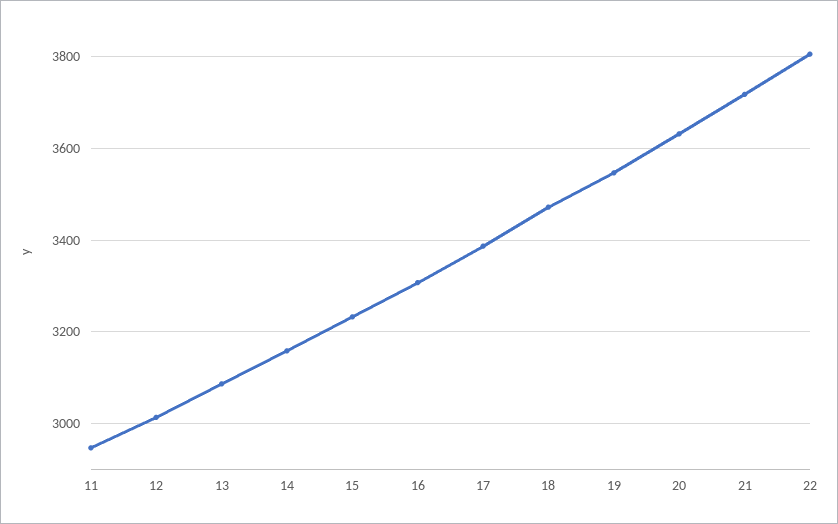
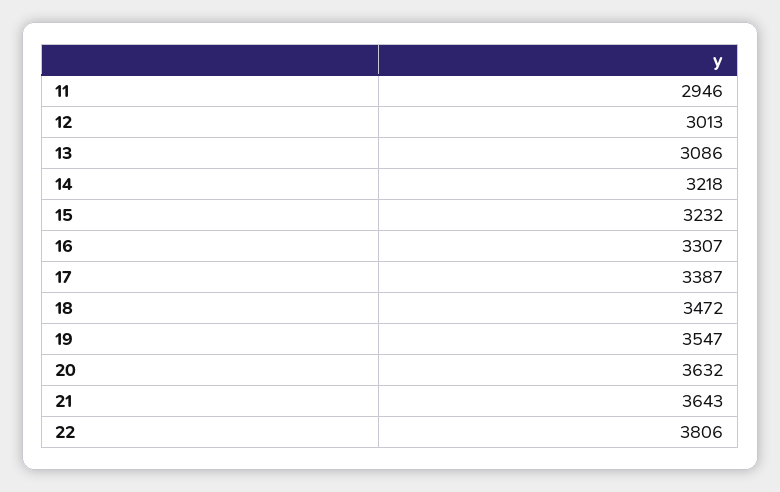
14: 3160 -> 3218
21: 3720 -> 3643

